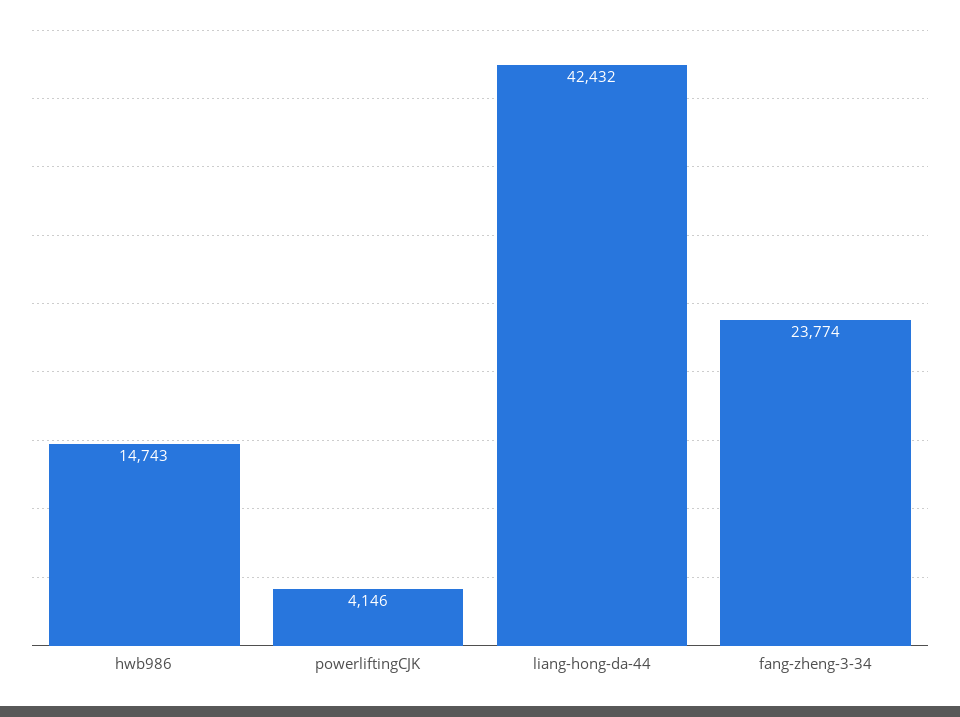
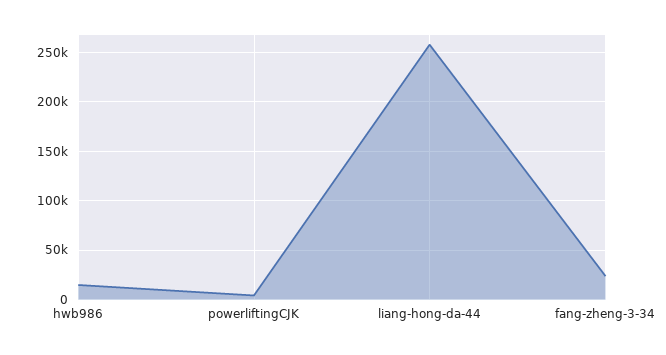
liang-hong-da-44: 42432 -> 260000

